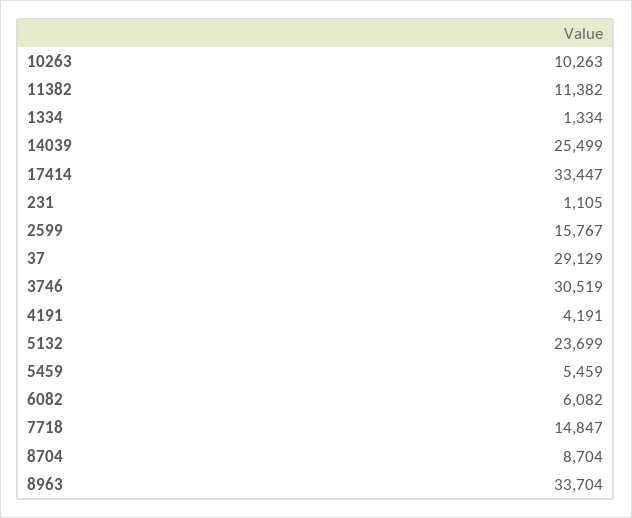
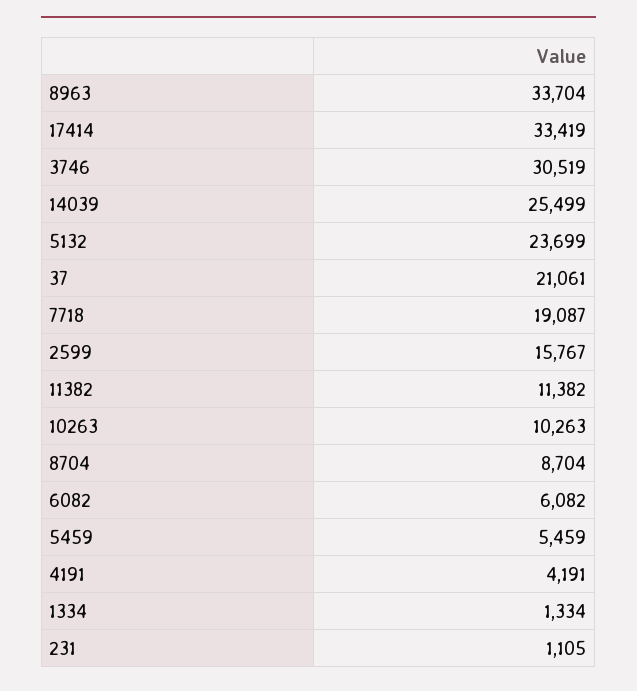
17414: 33447 -> 33419
37: 29129 -> 21061
7718: 14847 -> 19087

